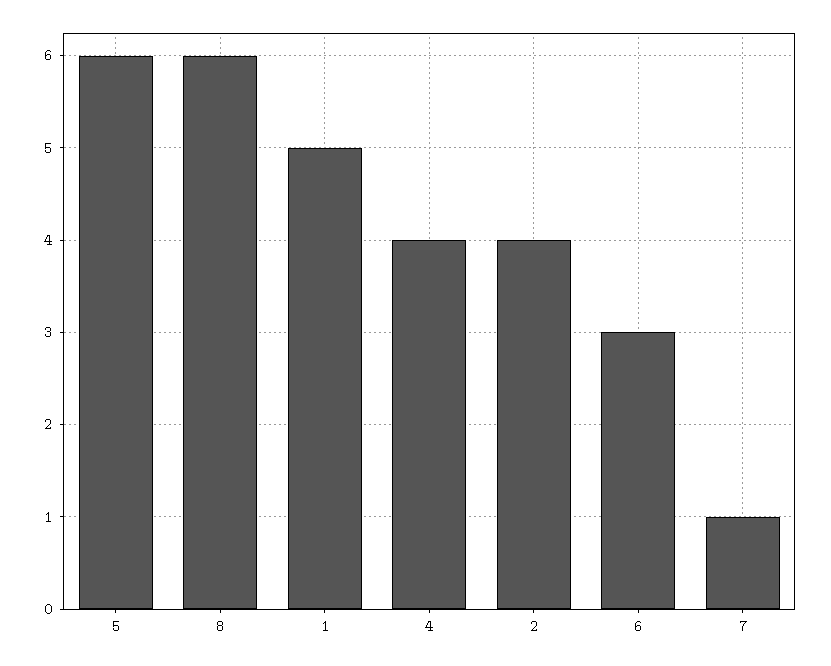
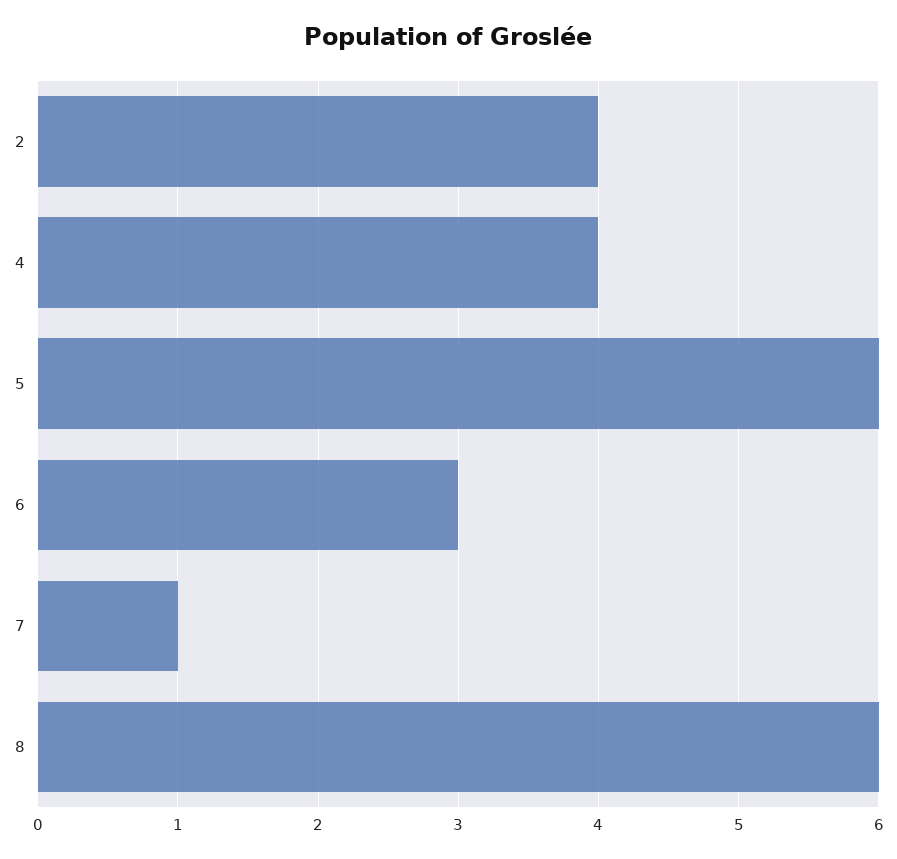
1: 5 -> none

